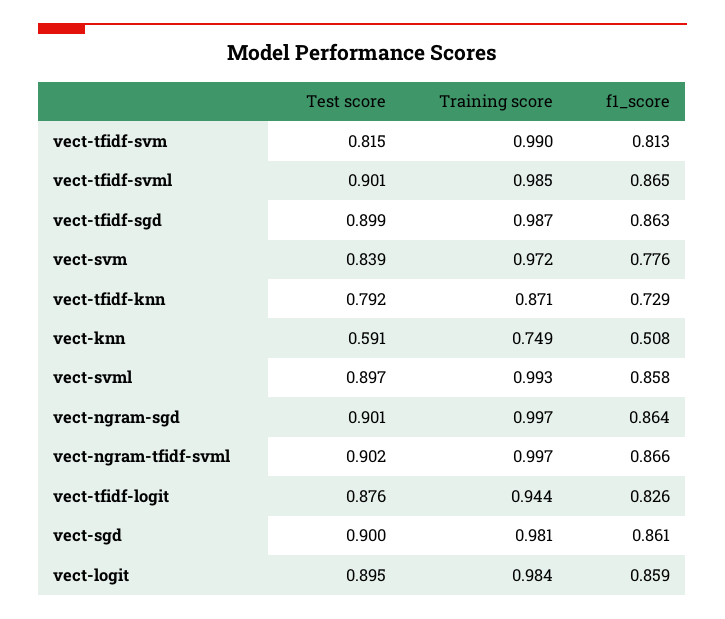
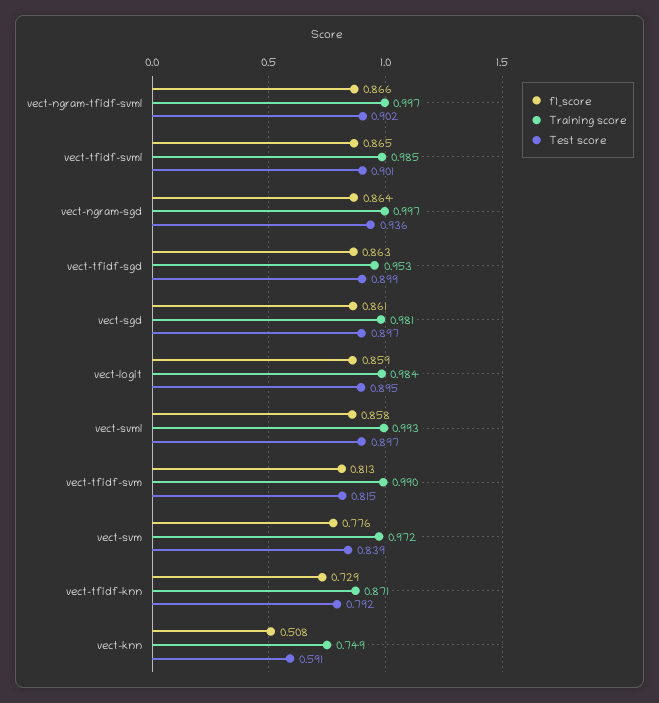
Training score, vect-tfidf-sgd: 0.987 -> 0.953
Test score, vect-ngram-sgd: 0.901 -> 0.936
Test score, vect-tfidf-logit: 0.876 -> none
Training score, vect-tfidf-logit: 0.944 -> none
f1_score, vect-tfidf-logit: 0.826 -> none
Test score, vect-sgd: 0.9 -> 0.897

